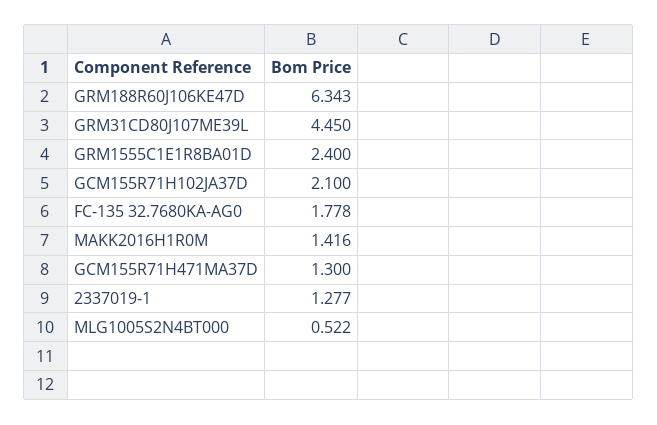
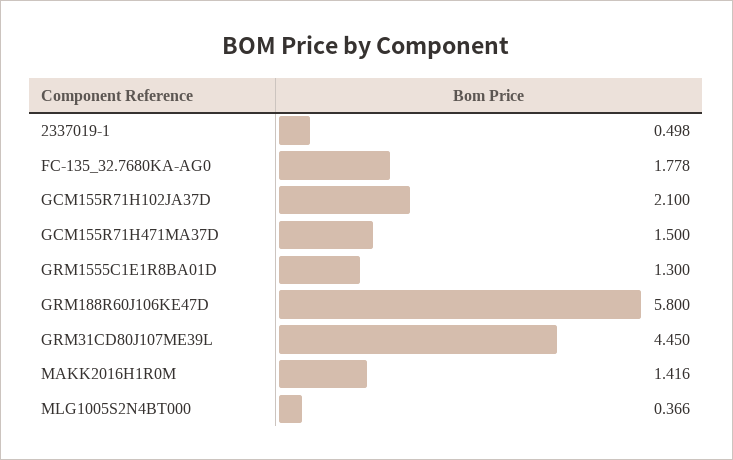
GRM188R60J106KE47D: 6.343 -> 5.8
GRM1555C1E1R8BA01D: 2.4 -> 1.3
GCM155R71H471MA37D: 1.3 -> 1.5
2337019-1: 1.277 -> 0.498
MLG1005S2N4BT000: 0.522 -> 0.366

